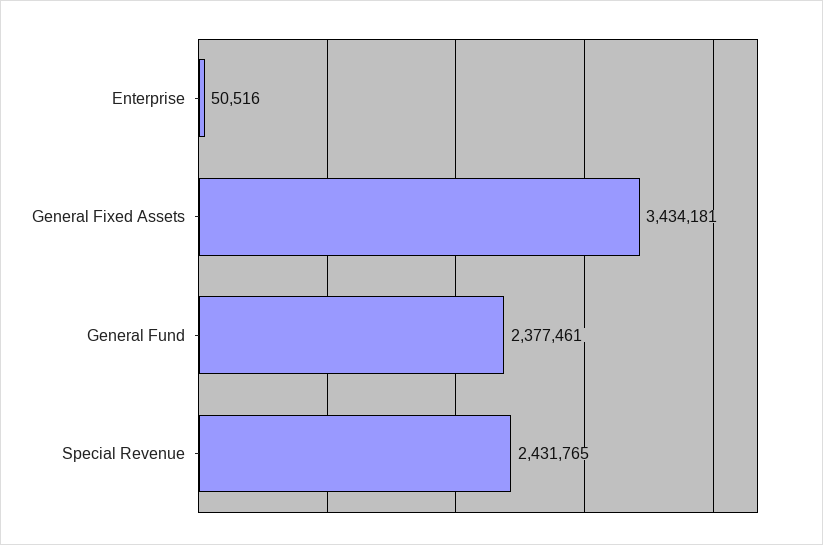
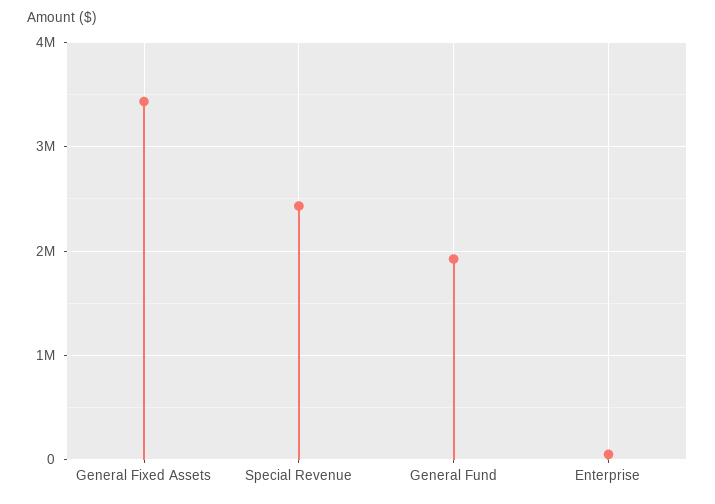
General Fund: 2377461 -> 1900000

